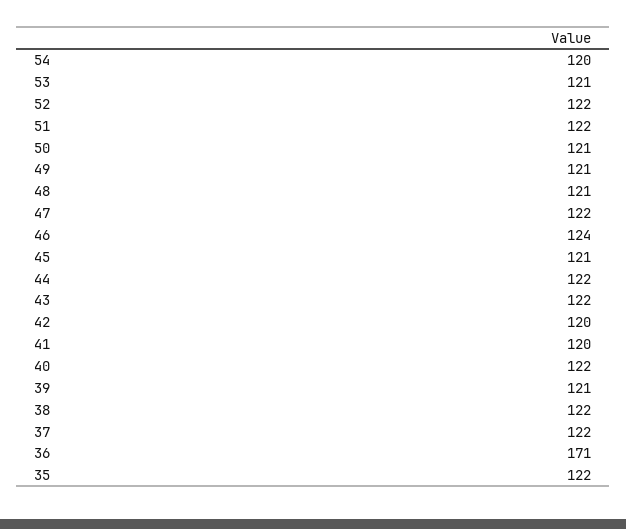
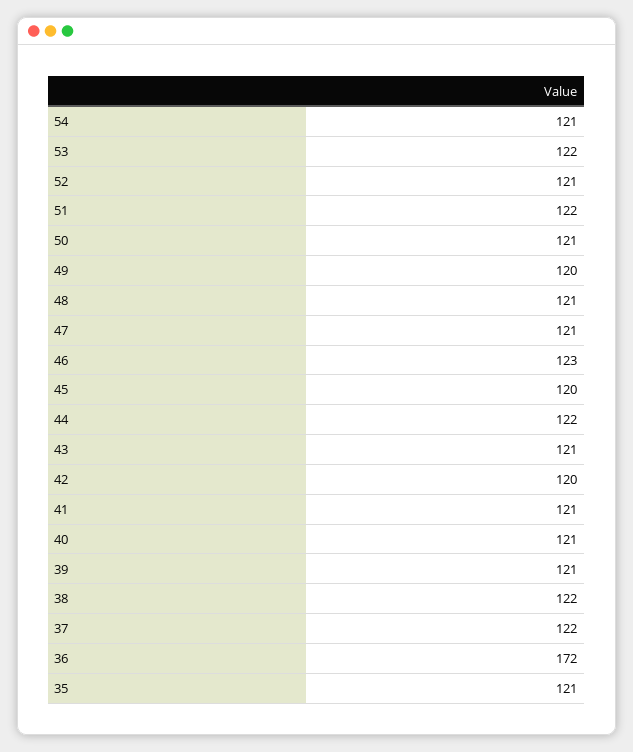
54: 120 -> 121
53: 121 -> 122
52: 122 -> 121
49: 121 -> 120
47: 122 -> 121
46: 124 -> 123
45: 121 -> 120
43: 122 -> 121
41: 120 -> 121
40: 122 -> 121
36: 171 -> 172
35: 122 -> 121

